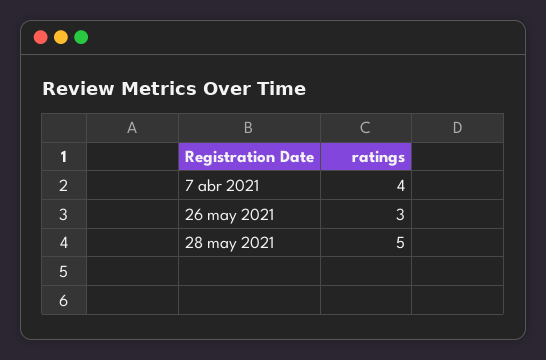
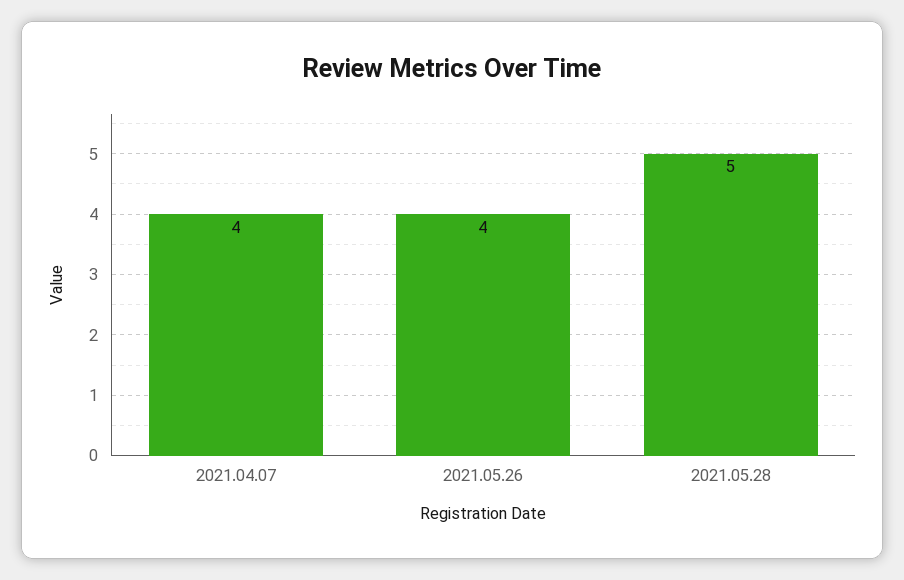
26 may 2021: 3 -> 4

